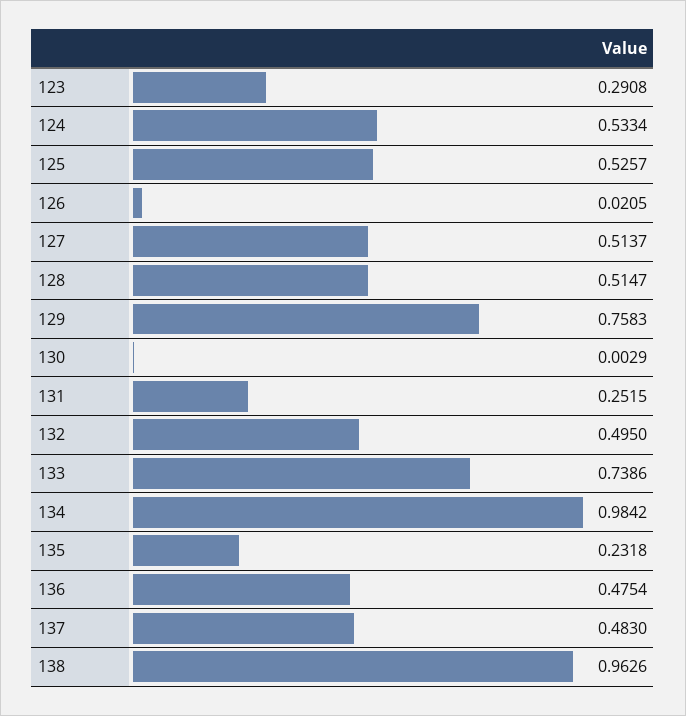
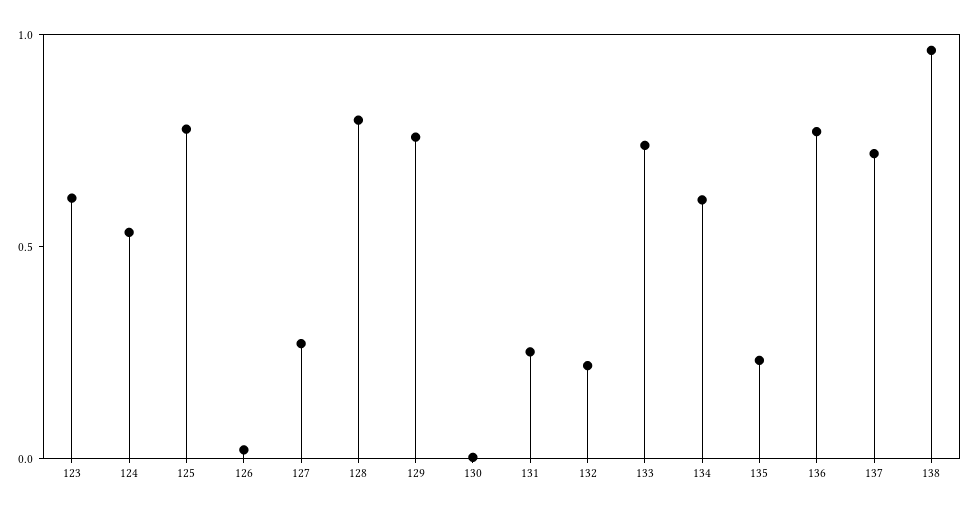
123: 0.2908 -> 0.6
125: 0.5257 -> 0.8
127: 0.5137 -> 0.3
128: 0.5147 -> 0.8
132: 0.495 -> 0.2
134: 0.9842 -> 0.6
136: 0.4754 -> 0.8
137: 0.483 -> 0.7

